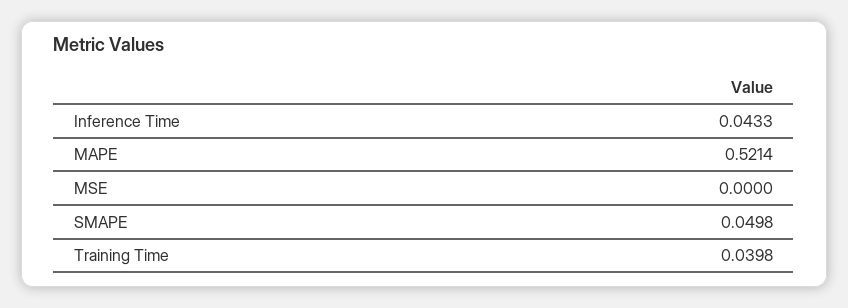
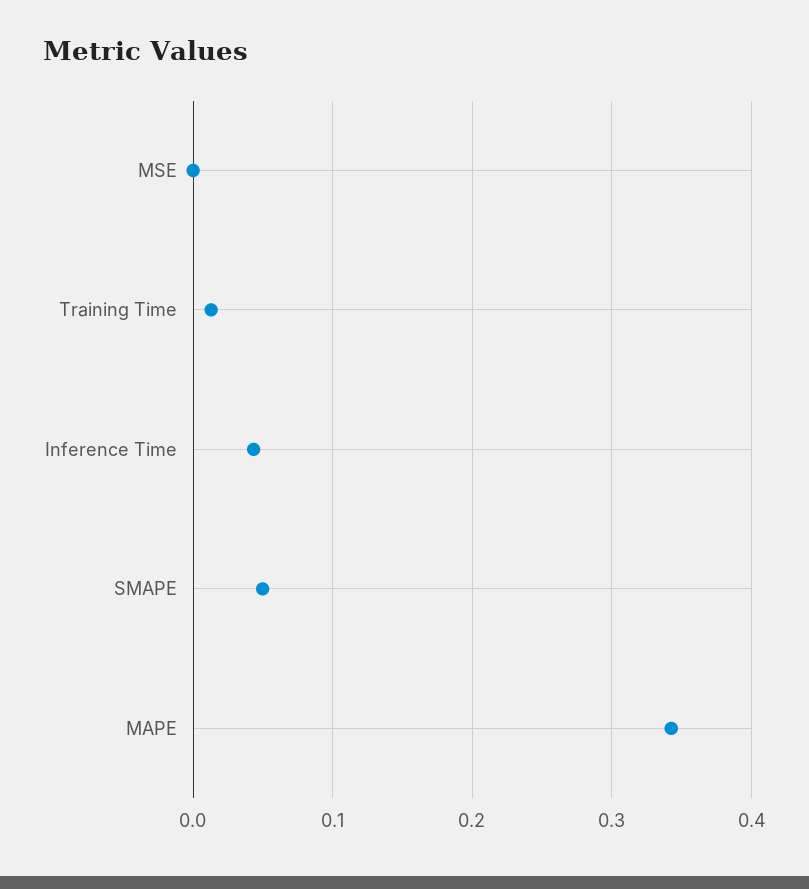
MAPE: 0.5214 -> 0.34
Training Time: 0.0398 -> 0.01

